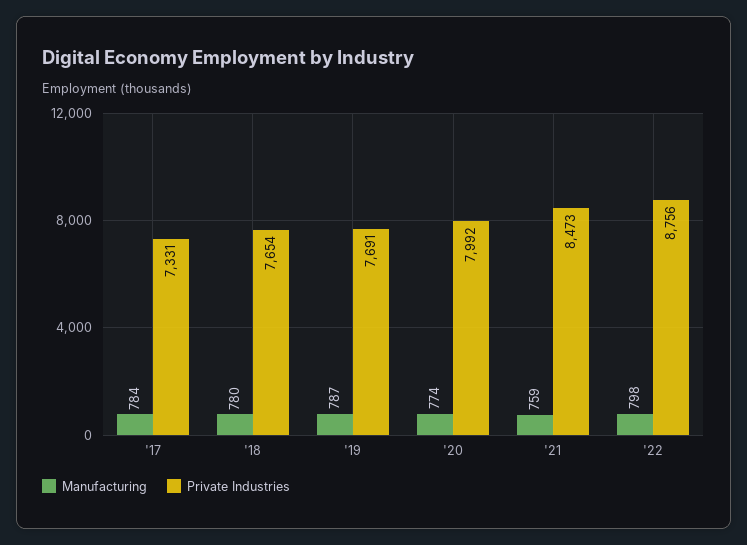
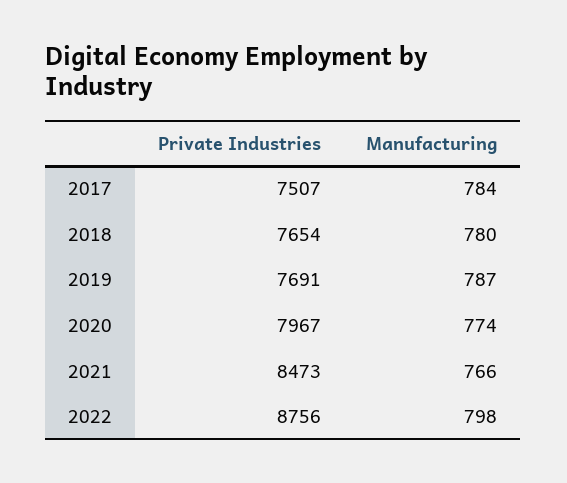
Private Industries, '17: 7331 -> 7507
Private Industries, '20: 7992 -> 7967
Manufacturing, '21: 759 -> 766

